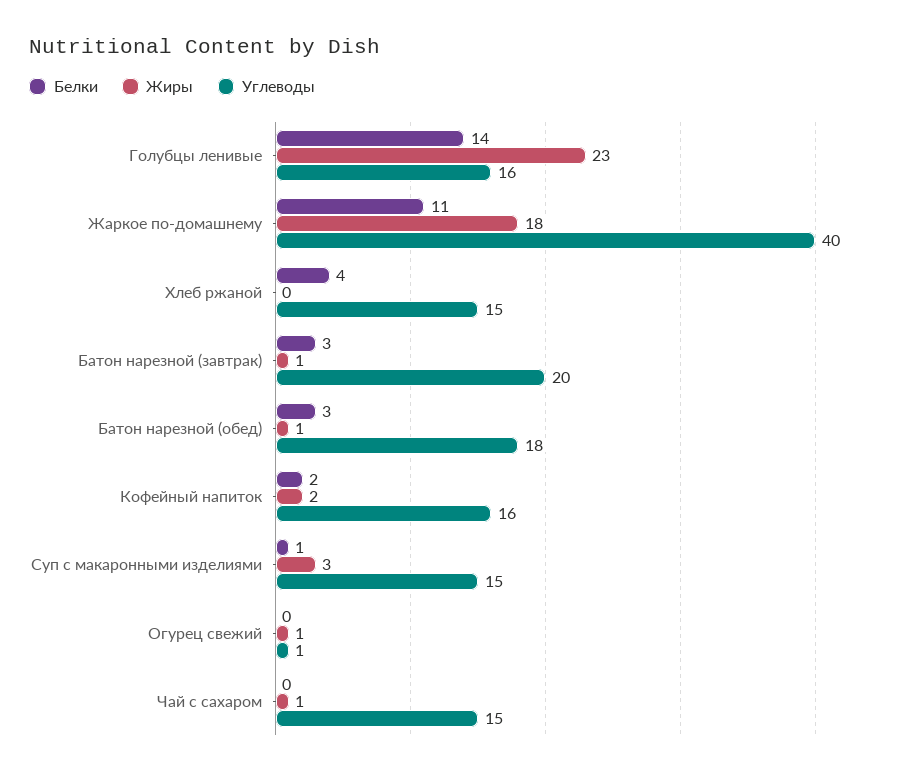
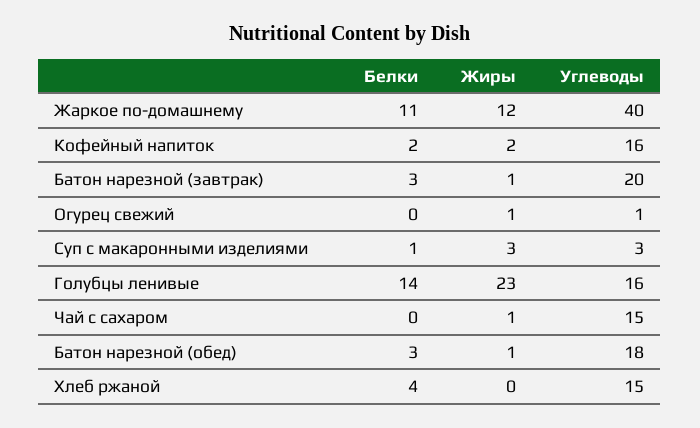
Жиры, Жаркое по-домашнему: 18 -> 12
Углеводы, Суп с макаронными изделиями: 15 -> 3

